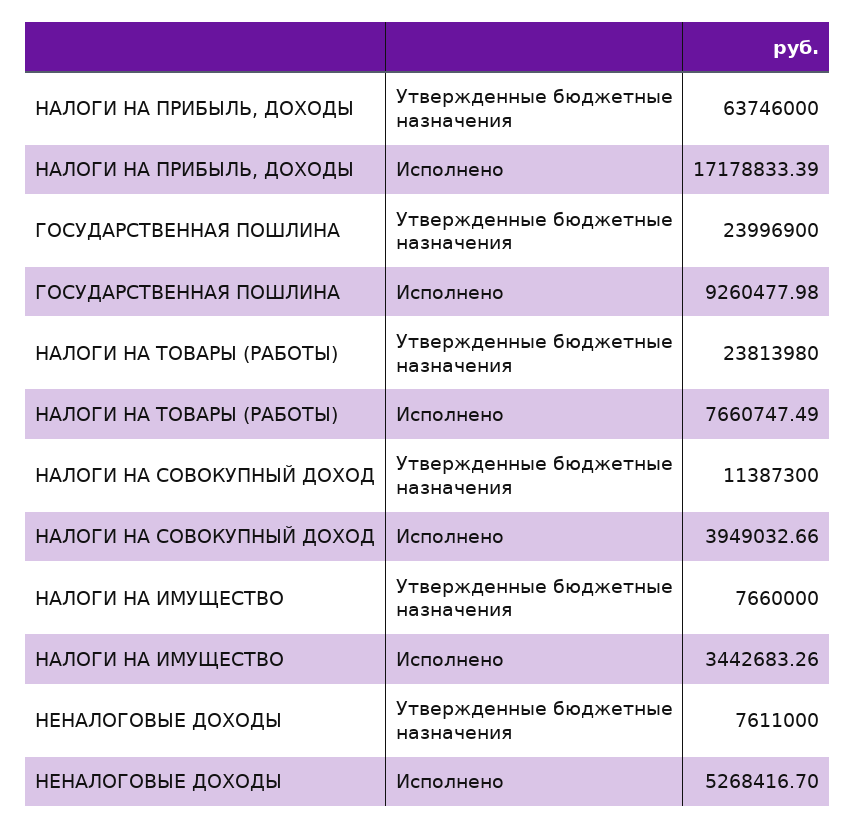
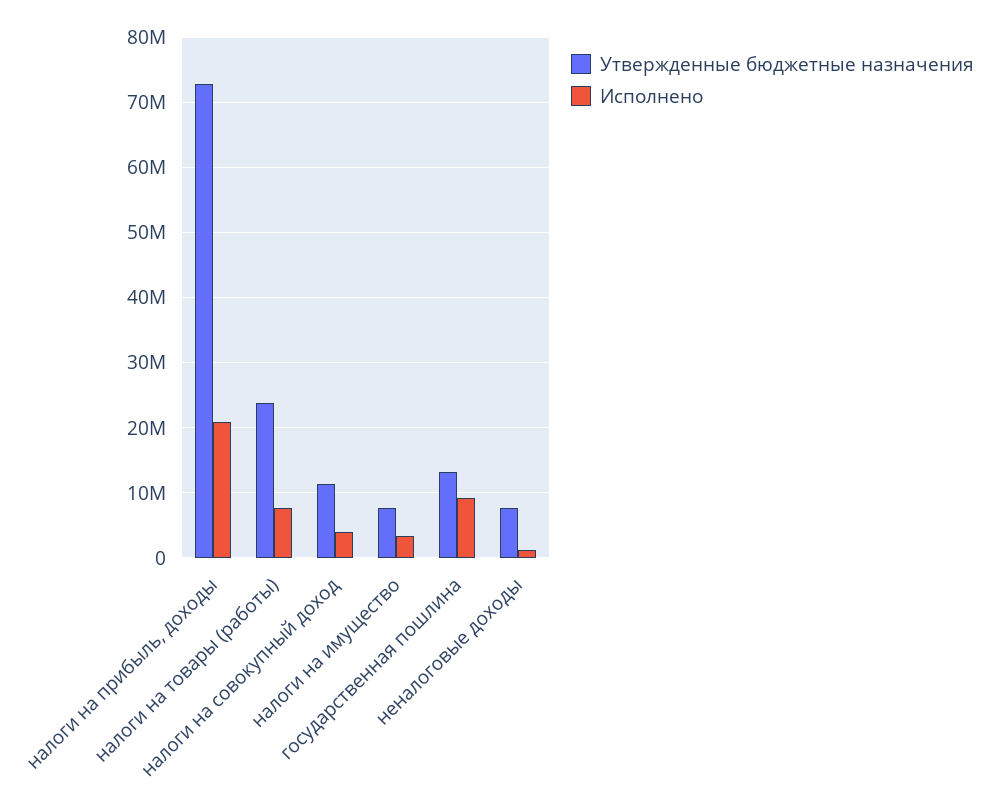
Утвержденные бюджетные назначения, НАЛОГИ НА ПРИБЫЛЬ, ДОХОДЫ: 63746000 -> 73000000
Исполнено, НАЛОГИ НА ПРИБЫЛЬ, ДОХОДЫ: 17178833.39 -> 21000000
Утвержденные бюджетные назначения, ГОСУДАРСТВЕННАЯ ПОШЛИНА: 23996900 -> 13000000
Исполнено, НЕНАЛОГОВЫЕ ДОХОДЫ: 5268416.7 -> 1000000

